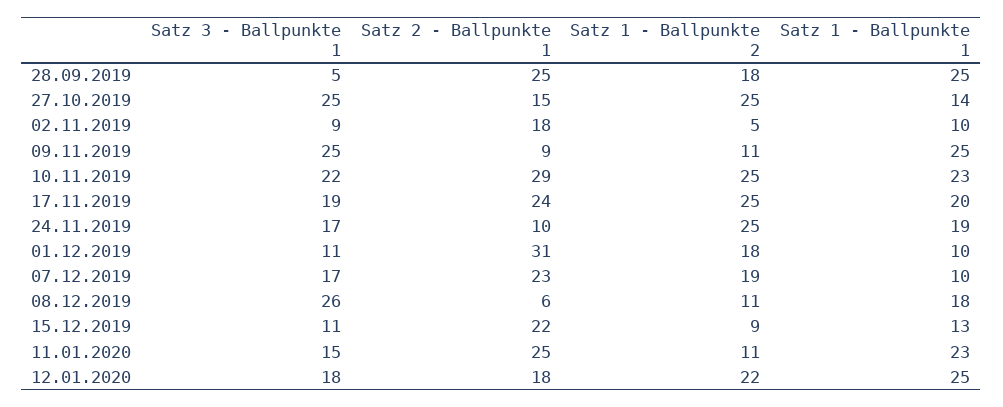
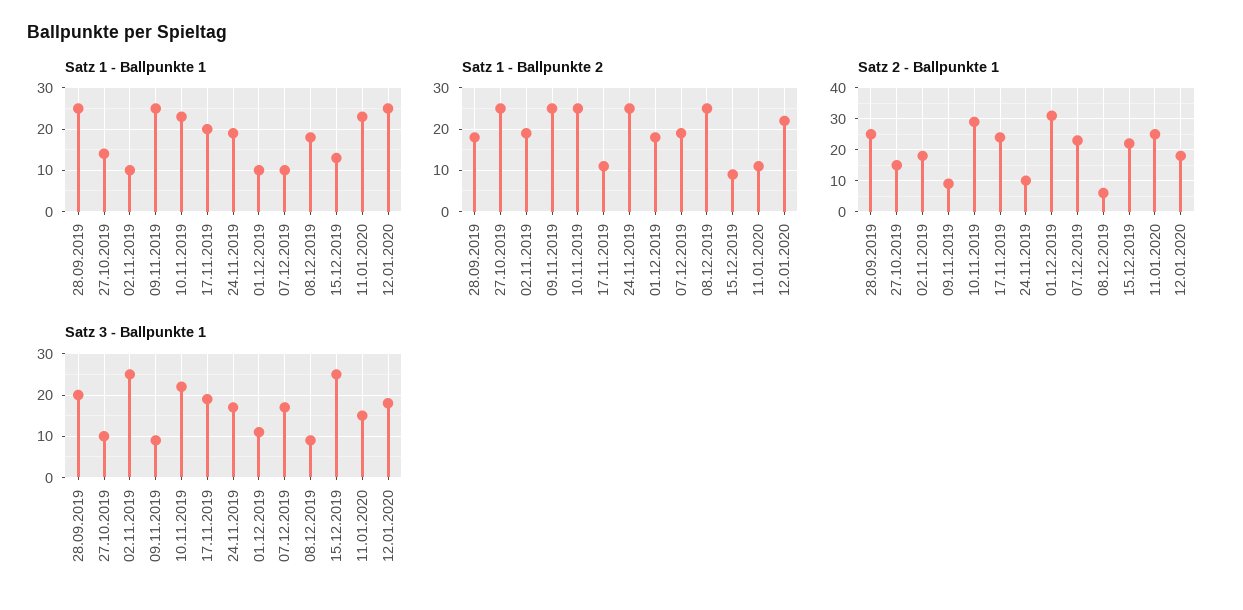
Satz 3 - Ballpunkte 1, 28.09.2019: 5 -> 20
Satz 3 - Ballpunkte 1, 27.10.2019: 25 -> 10
Satz 3 - Ballpunkte 1, 02.11.2019: 9 -> 25
Satz 1 - Ballpunkte 2, 02.11.2019: 5 -> 20
Satz 3 - Ballpunkte 1, 09.11.2019: 25 -> 10
Satz 1 - Ballpunkte 2, 09.11.2019: 11 -> 25
Satz 1 - Ballpunkte 2, 17.11.2019: 25 -> 10
Satz 3 - Ballpunkte 1, 08.12.2019: 26 -> 10
Satz 1 - Ballpunkte 2, 08.12.2019: 11 -> 25
Satz 3 - Ballpunkte 1, 15.12.2019: 11 -> 25

